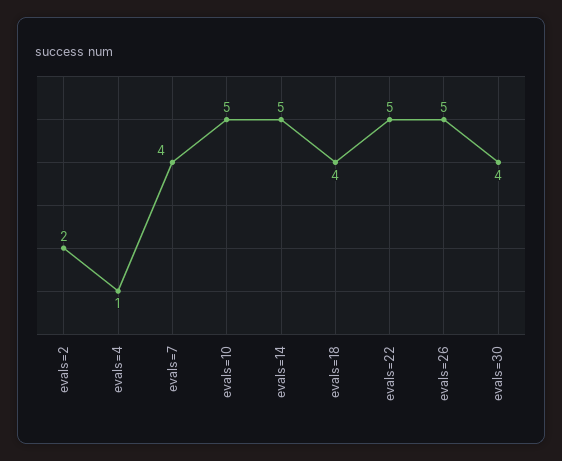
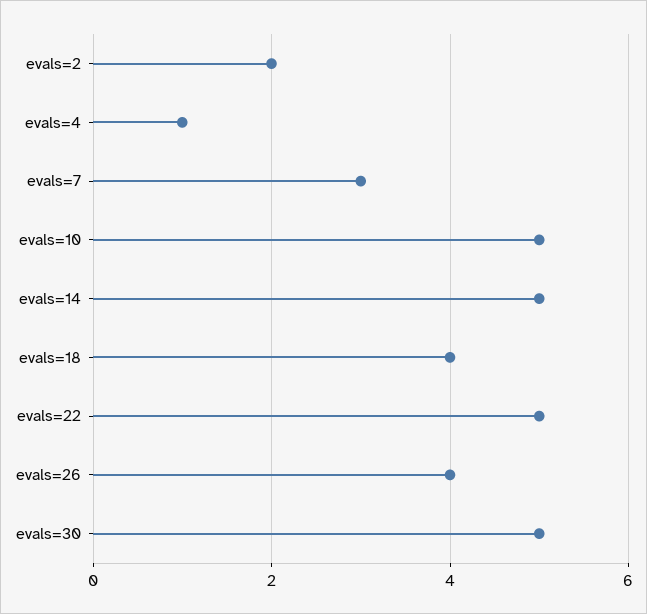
evals=7: 4 -> 3
evals=26: 5 -> 4
evals=30: 4 -> 5

